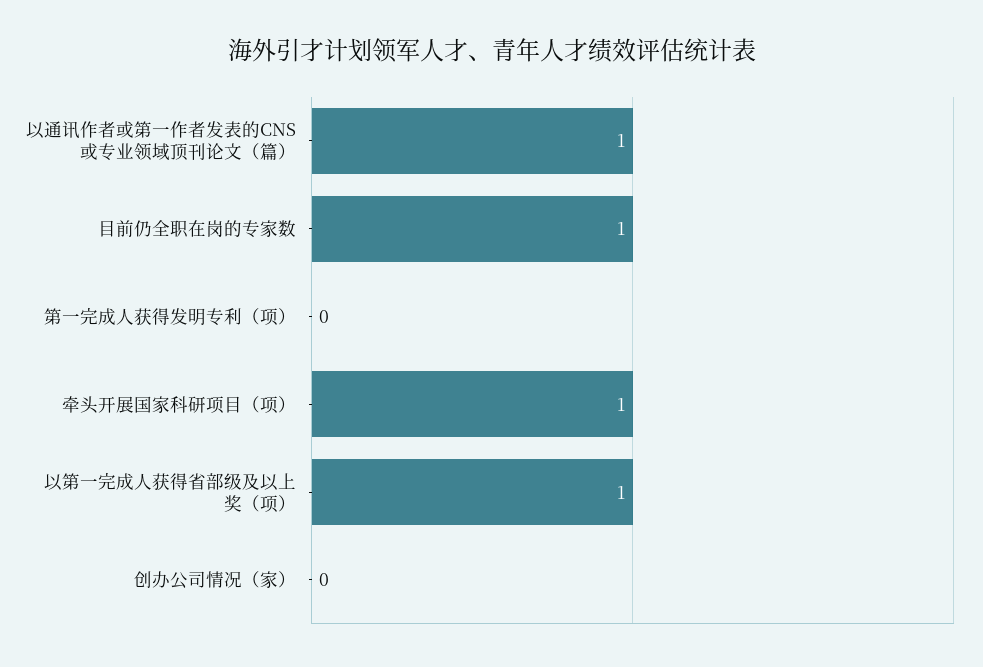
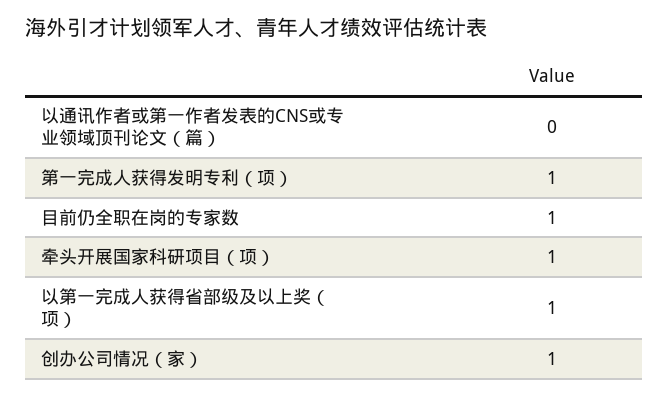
以通讯作者或第一作者发表的CNS或专业领域顶刊论文（篇）: 1 -> 0
第一完成人获得发明专利（项）: 0 -> 1
创办公司情况（家）: 0 -> 1

